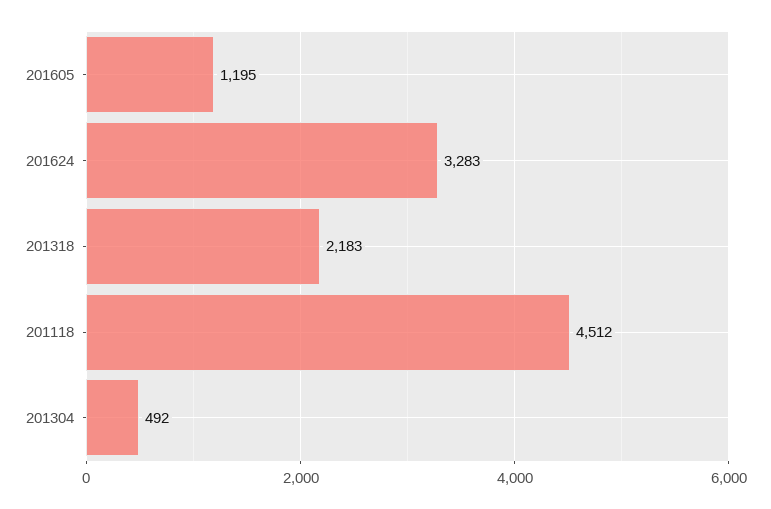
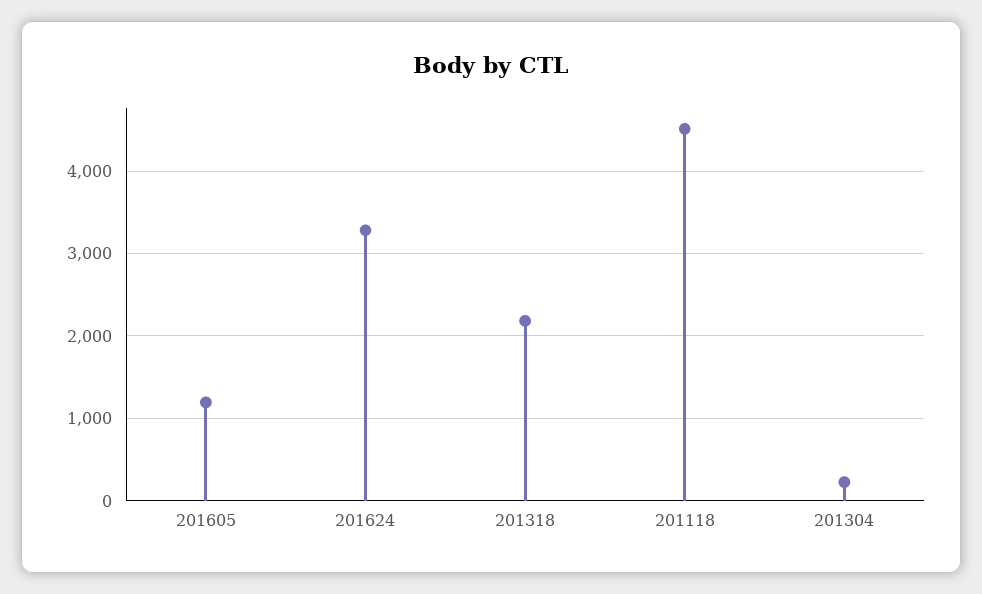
201304: 492 -> 200

